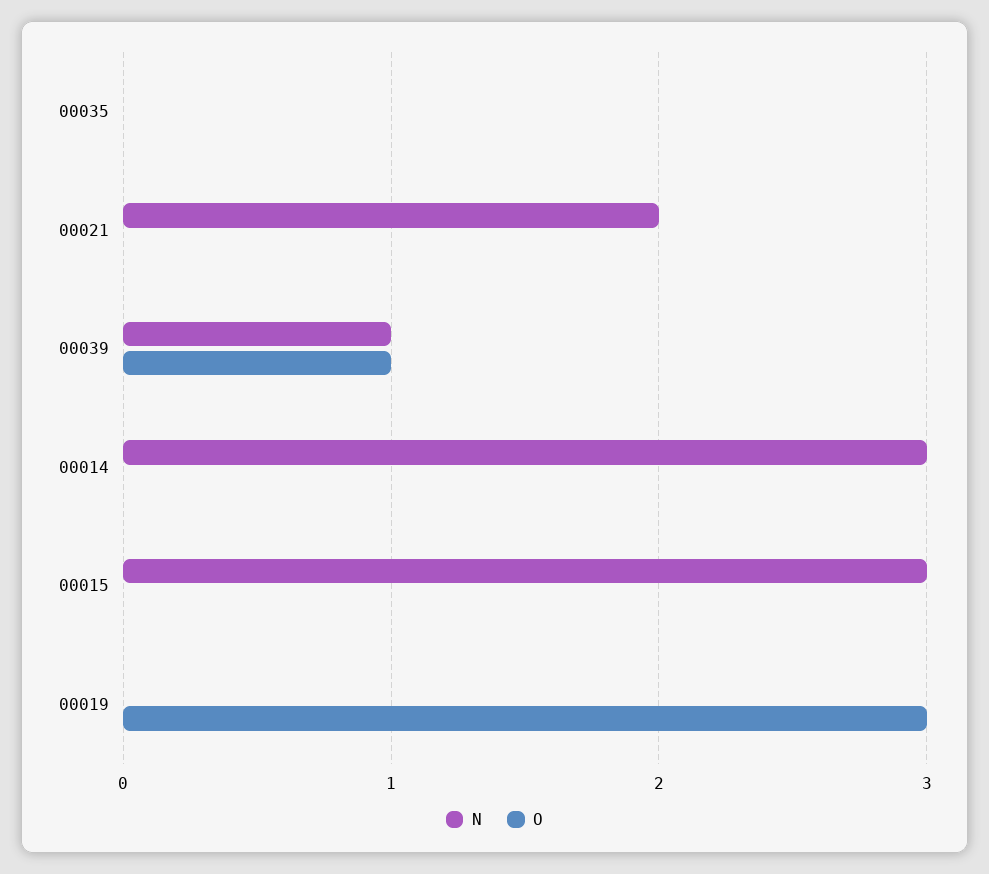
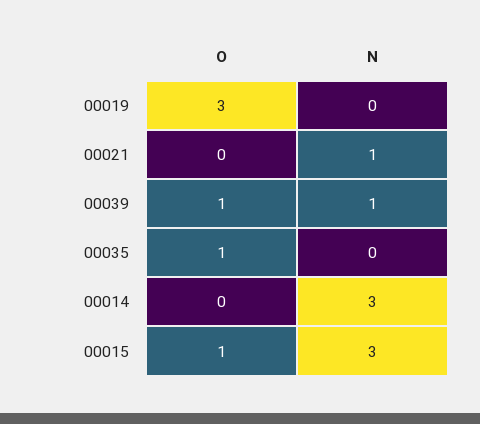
O, 00035: 0 -> 1
N, 00021: 2 -> 1
O, 00015: 0 -> 1

